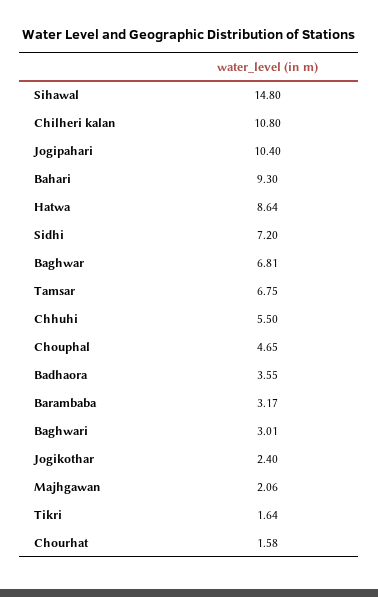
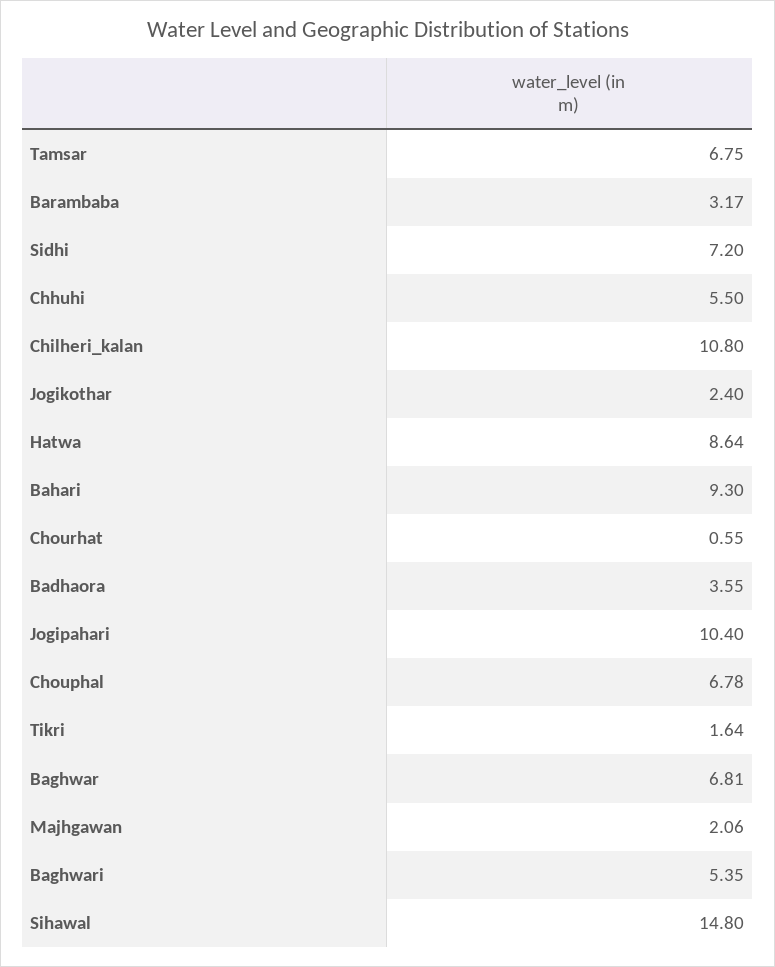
Chouphal: 4.65 -> 6.78
Baghwari: 3.01 -> 5.35
Chourhat: 1.58 -> 0.55

